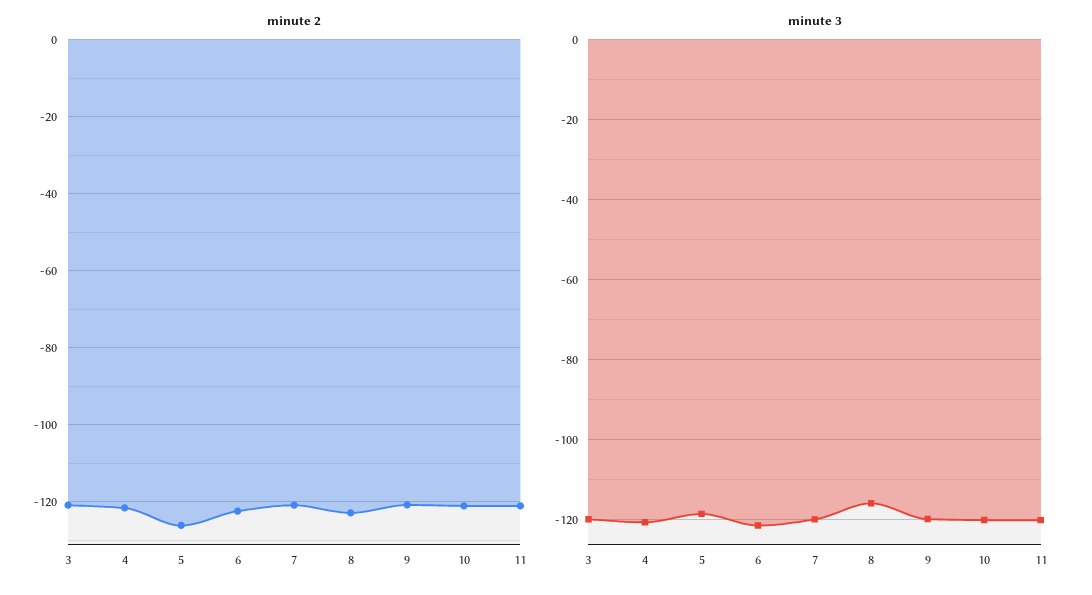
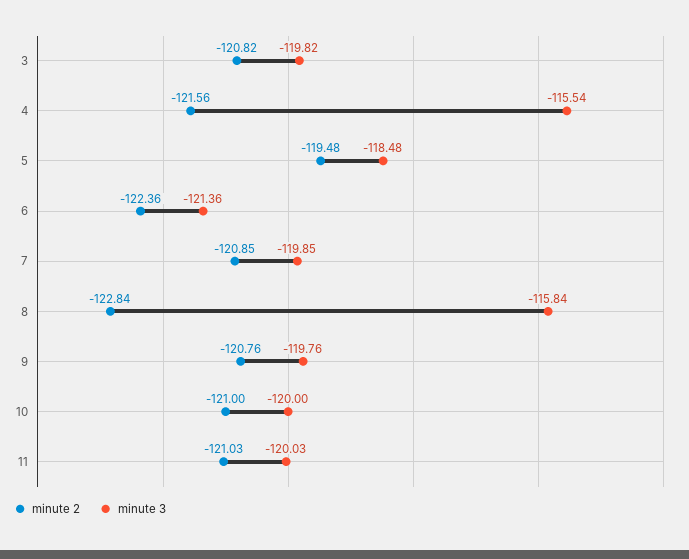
minute 2, 5: -126 -> -119.48
minute 3, 4: -120 -> -115.54

